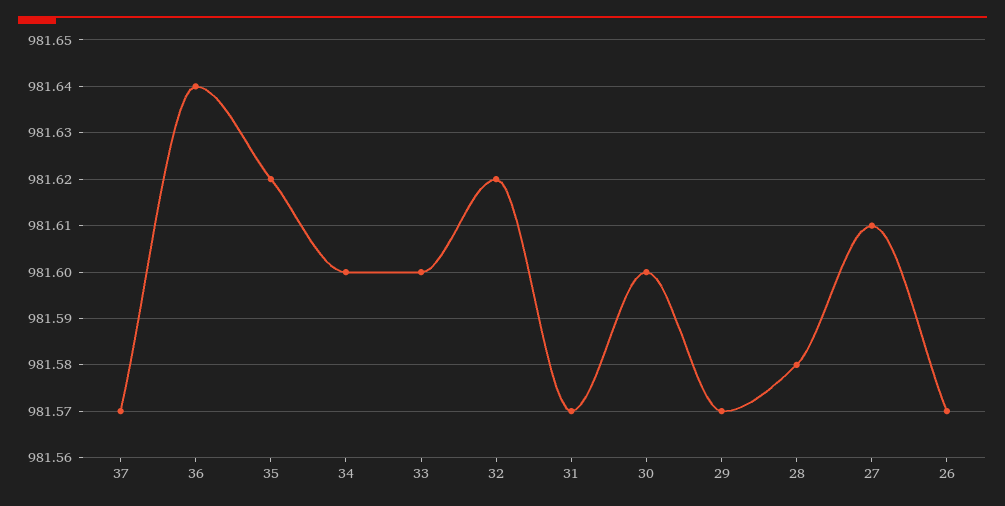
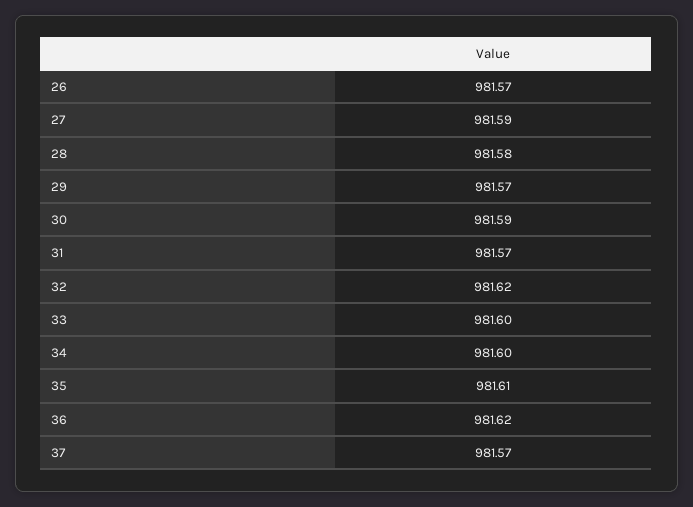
36: 981.64 -> 981.62
35: 981.62 -> 981.61
30: 981.6 -> 981.59
27: 981.61 -> 981.59

